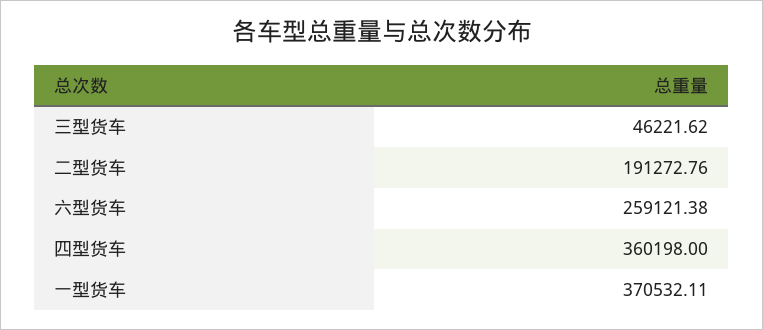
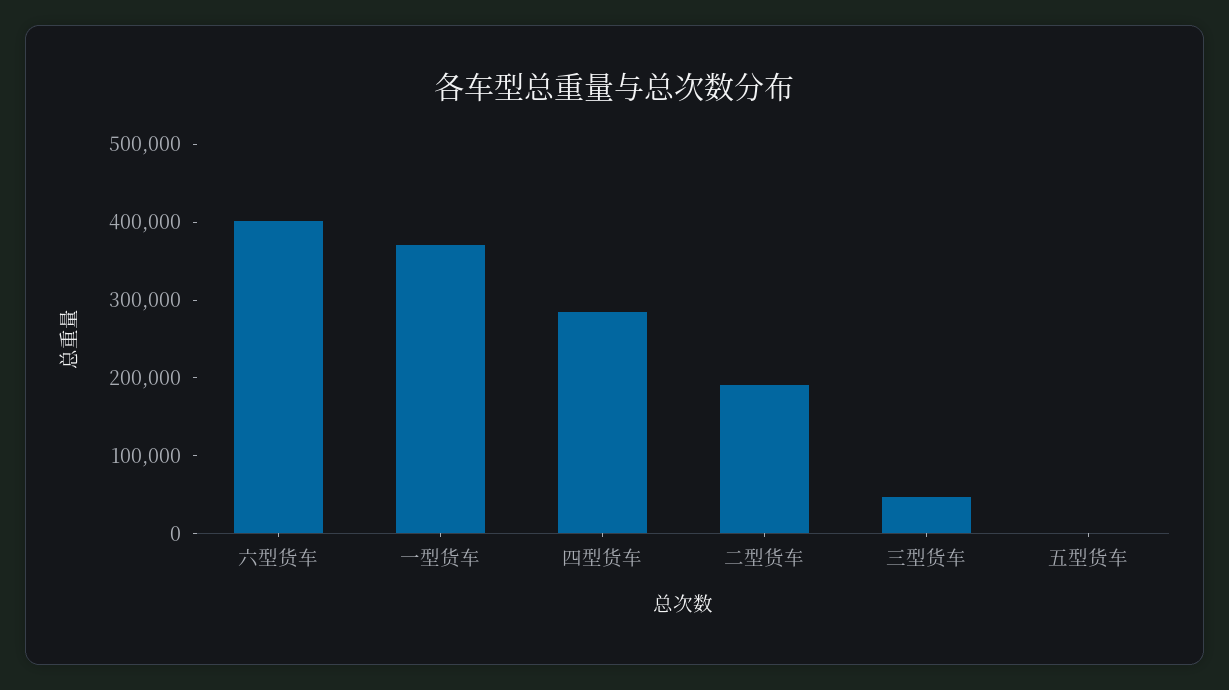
六型货车: 259121.38 -> 400000
四型货车: 360198 -> 280000
五型货车: none -> 0

